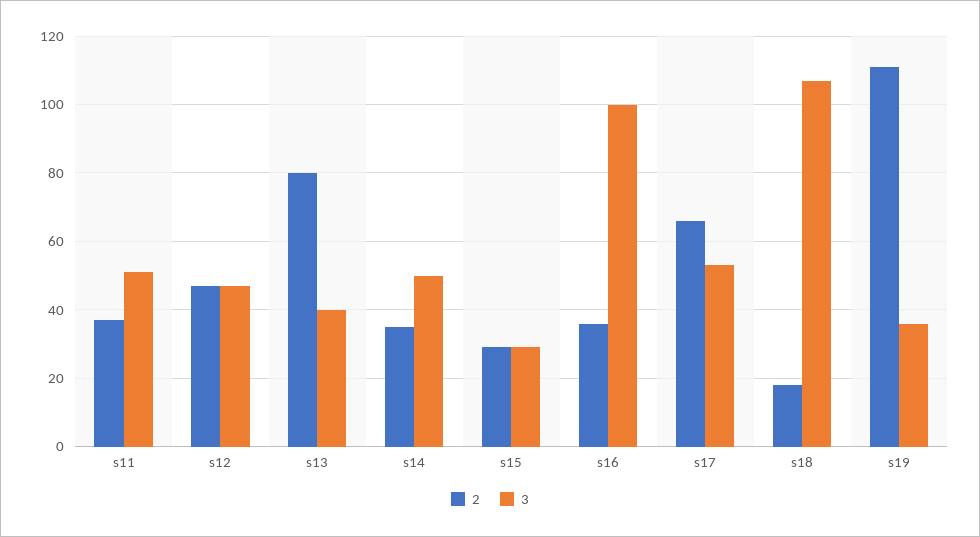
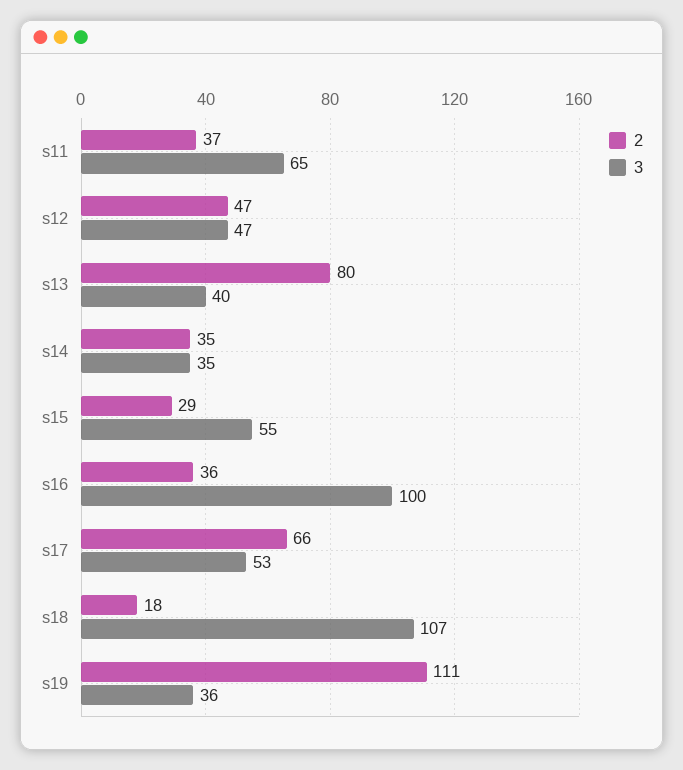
3, s11: 50 -> 65
3, s14: 50 -> 35
3, s15: 30 -> 55

